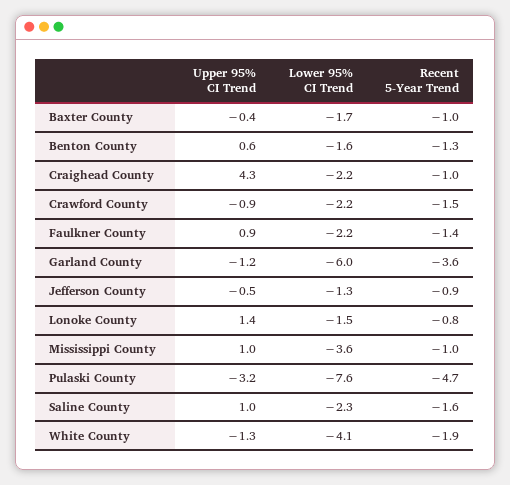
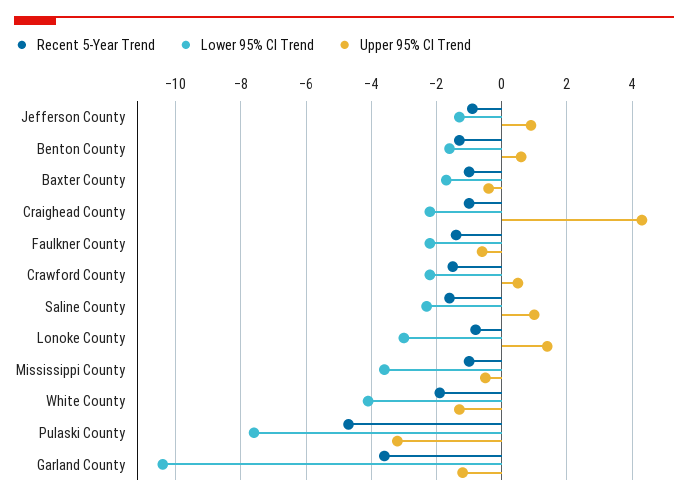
Upper 95% CI Trend, Crawford County: -0.9 -> 0.5
Upper 95% CI Trend, Faulkner County: 0.9 -> -0.5
Lower 95% CI Trend, Garland County: -6 -> -10.5
Upper 95% CI Trend, Jefferson County: -0.5 -> 1
Lower 95% CI Trend, Lonoke County: -1.5 -> -3
Upper 95% CI Trend, Mississippi County: 1 -> -0.5

